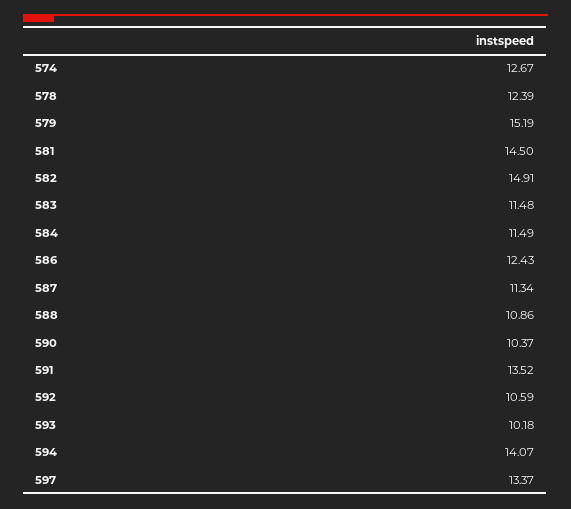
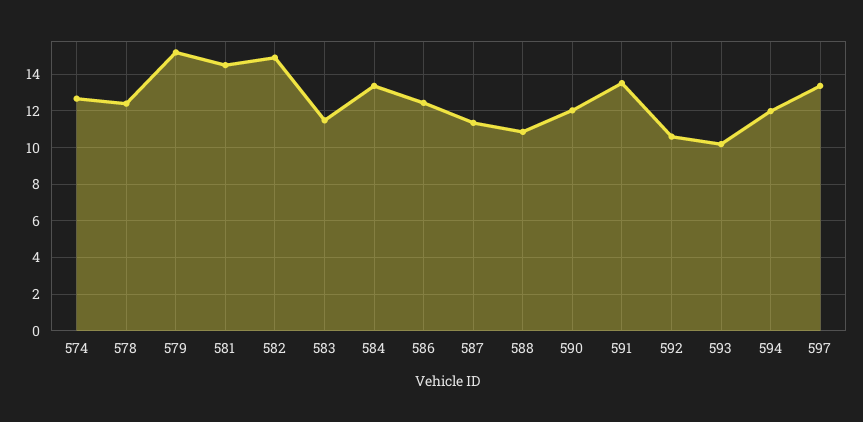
584: 11.49 -> 13.5
590: 10.37 -> 12
594: 14.07 -> 12

